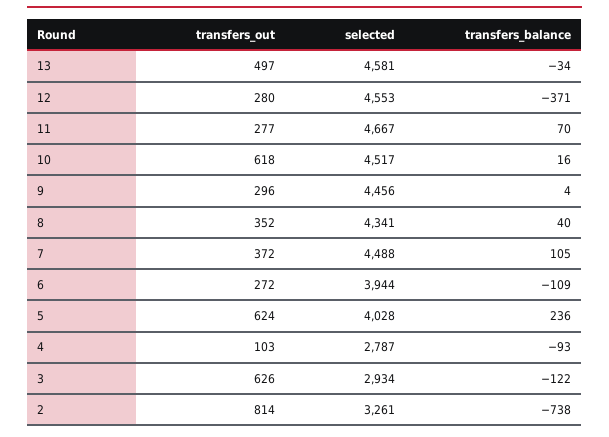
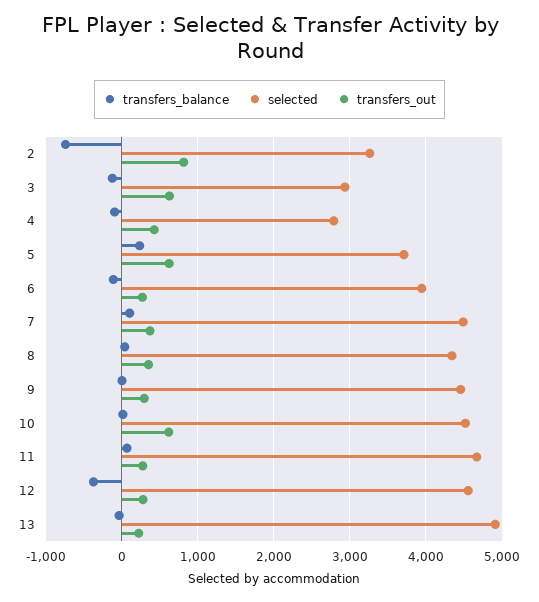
transfers_out, 13: 497 -> 200
selected, 13: 4581 -> 4900
selected, 5: 4028 -> 3700
transfers_out, 4: 103 -> 400

